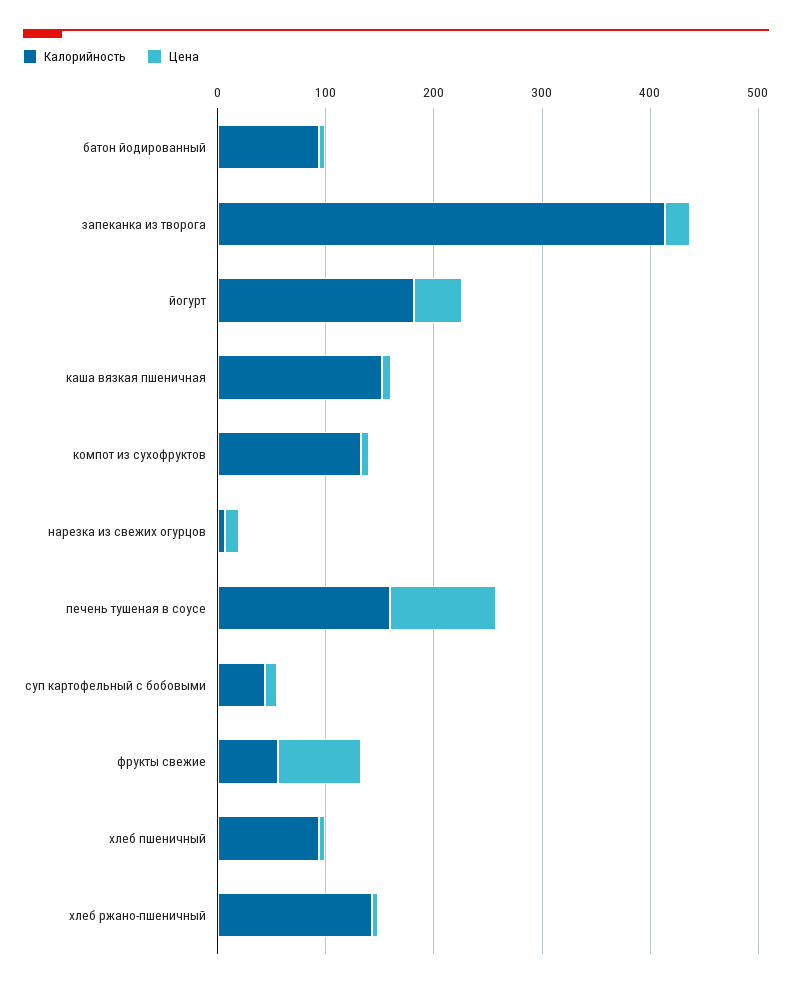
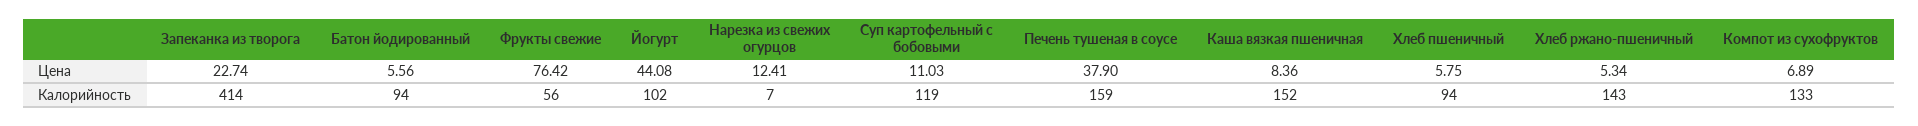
Калорийность, йогурт: 180 -> 102
Цена, печень тушеная в соусе: 100 -> 37.9
Калорийность, суп картофельный с бобовыми: 40 -> 119

